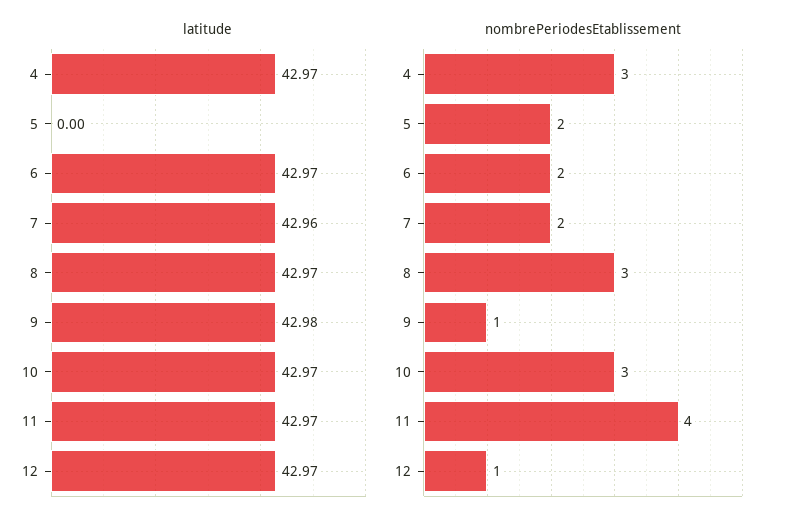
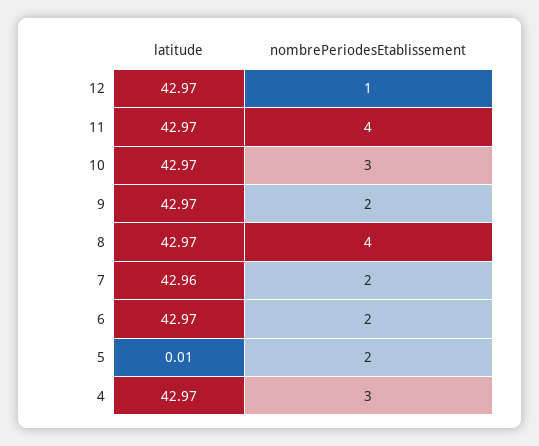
latitude, 5: 0 -> 0.01
latitude, 9: 42.98 -> 42.97
nombrePeriodesEtablissement, 8: 3 -> 4
nombrePeriodesEtablissement, 9: 1 -> 2

